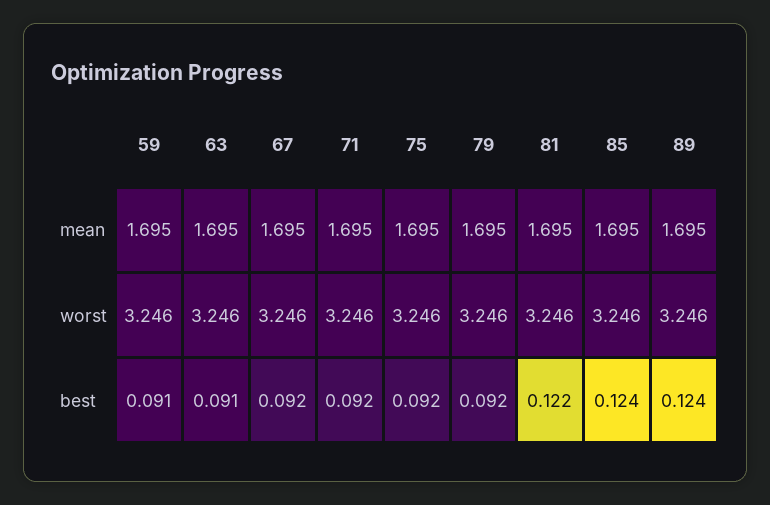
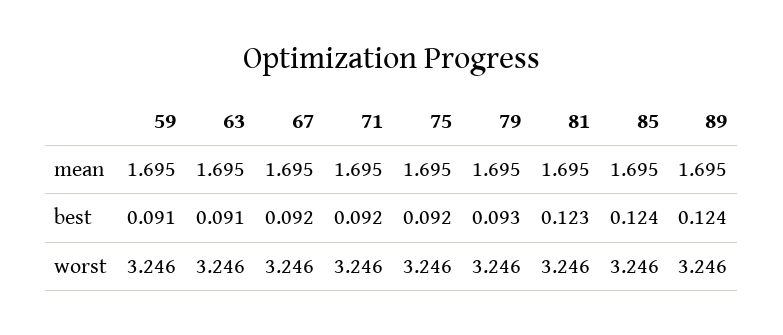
79, best: 0.092 -> 0.093
81, best: 0.122 -> 0.123

